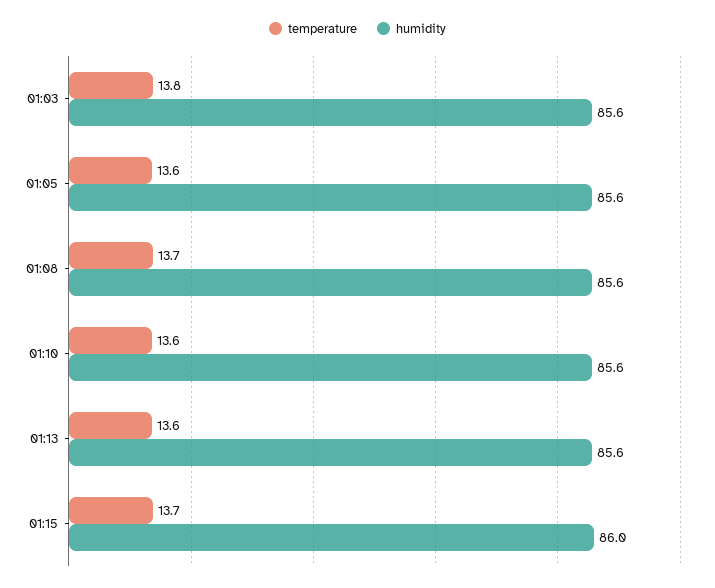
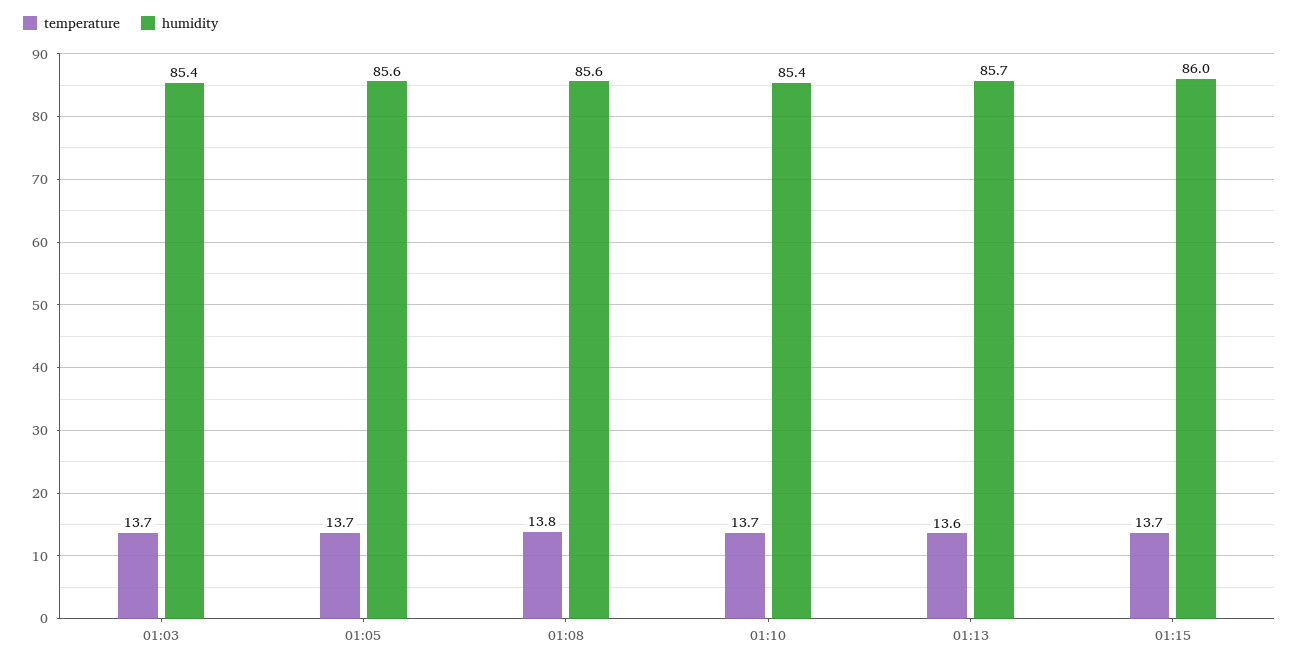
temperature, 01:03: 13.8 -> 13.7
humidity, 01:03: 85.6 -> 85.4
temperature, 01:05: 13.6 -> 13.7
temperature, 01:08: 13.7 -> 13.8
temperature, 01:10: 13.6 -> 13.7
humidity, 01:10: 85.6 -> 85.4
humidity, 01:13: 85.6 -> 85.7

